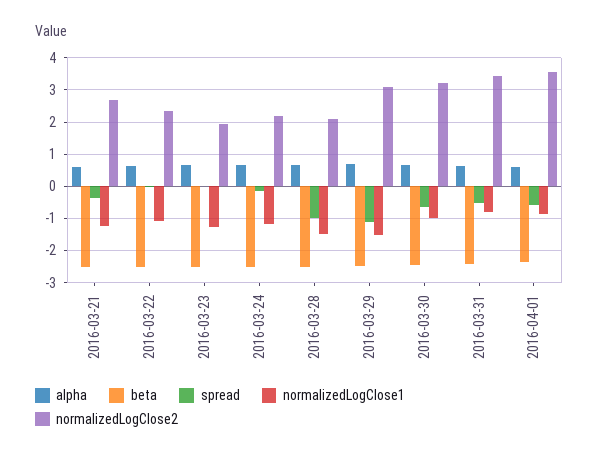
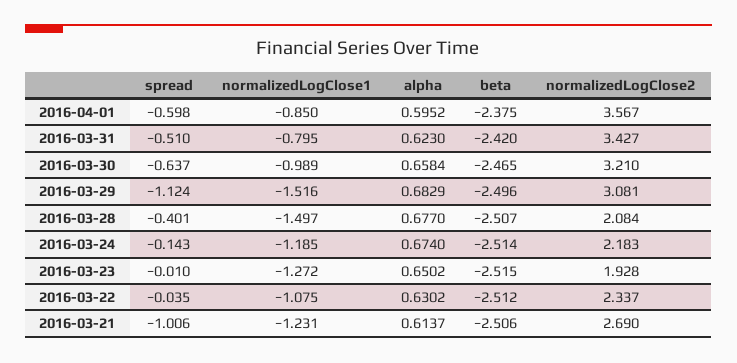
spread, 2016-03-21: -0.4 -> -1.006
spread, 2016-03-28: -1 -> -0.401

